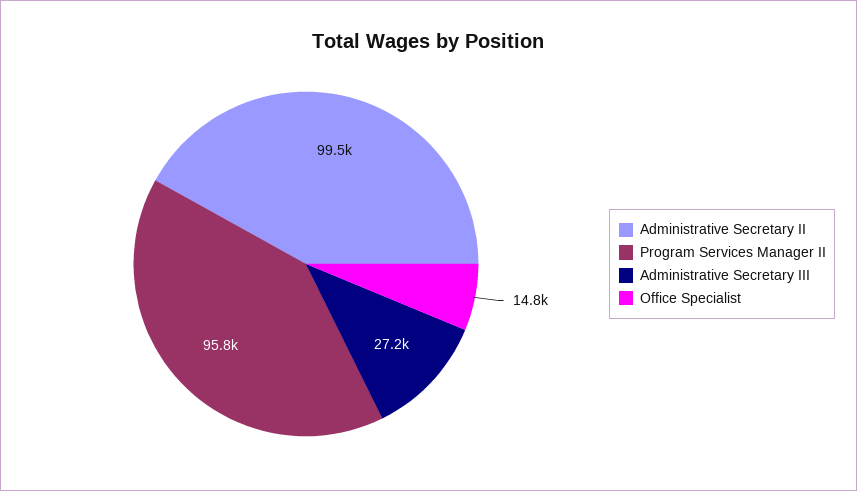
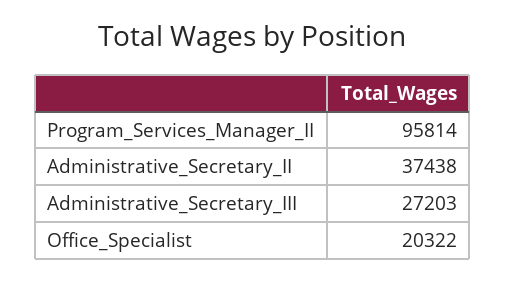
Administrative Secretary II: 99500 -> 37438
Office Specialist: 14800 -> 20322

